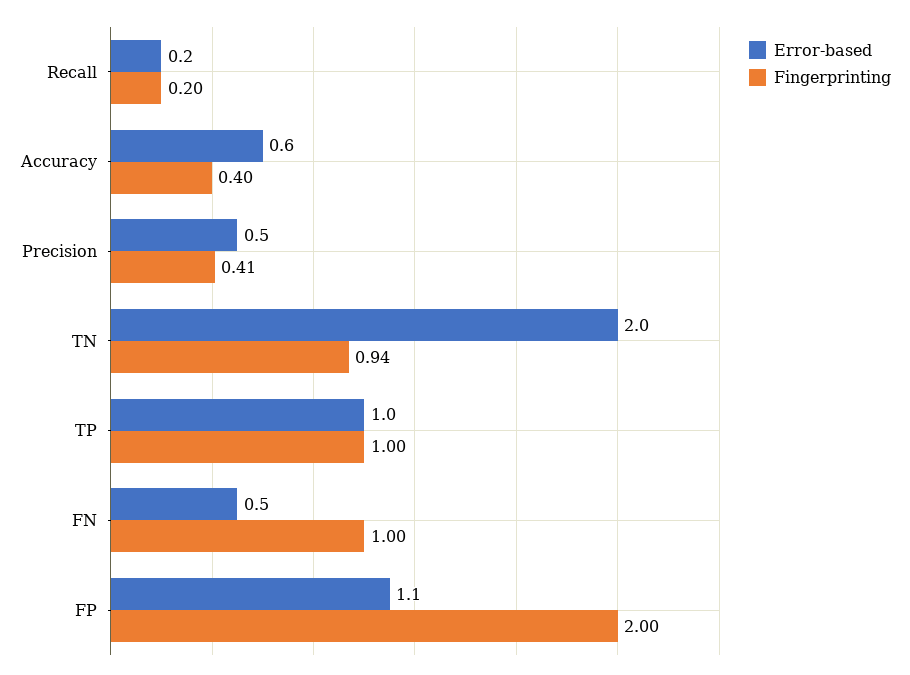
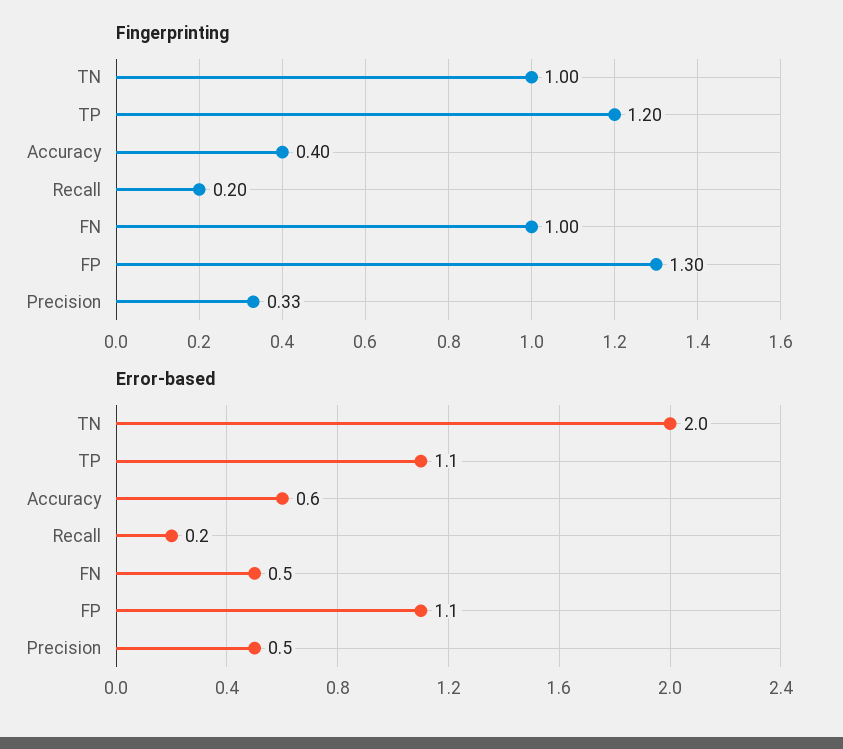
Fingerprinting, Precision: 0.41 -> 0.33
Fingerprinting, TN: 0.94 -> 1
Error-based, TP: 1 -> 1.1
Fingerprinting, TP: 1 -> 1.2
Fingerprinting, FP: 2 -> 1.3

